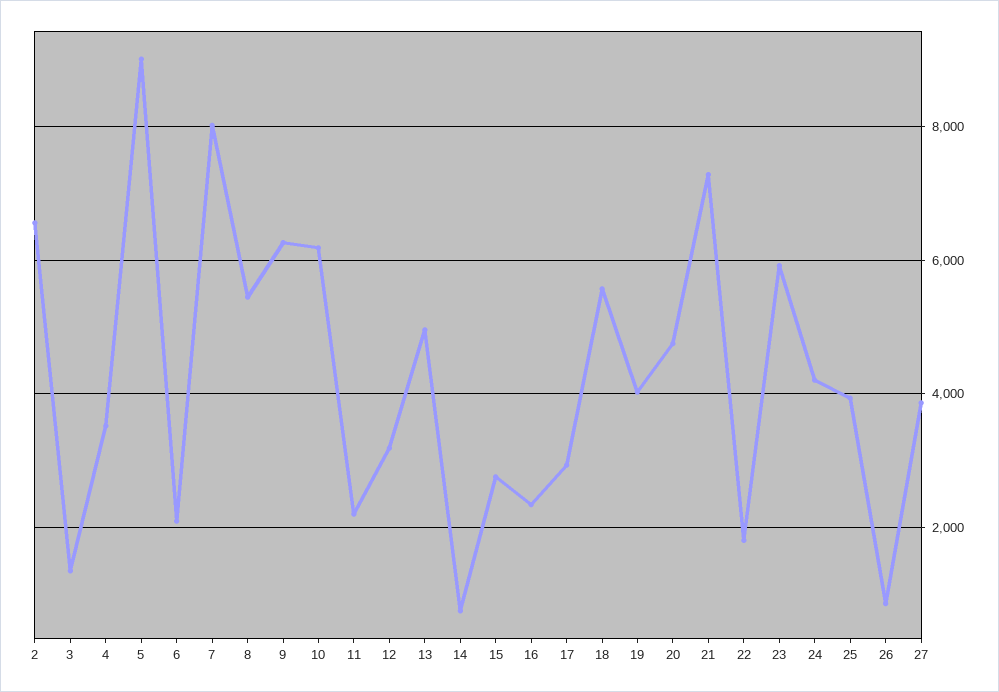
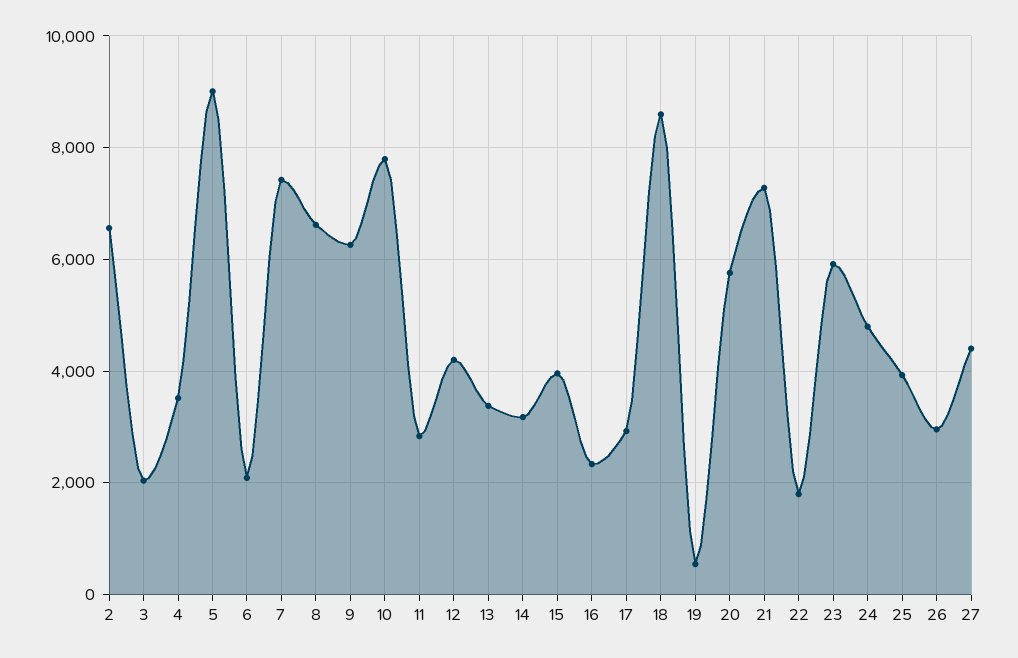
3: 1400 -> 2000
7: 8000 -> 7400
8: 5400 -> 6600
10: 6200 -> 7800
11: 2200 -> 2800
12: 3200 -> 4200
13: 5000 -> 3400
14: 800 -> 3200
15: 2800 -> 4000
18: 5600 -> 8600
19: 4000 -> 600
20: 4800 -> 5800
24: 4200 -> 4800
26: 800 -> 3000
27: 3800 -> 4400

